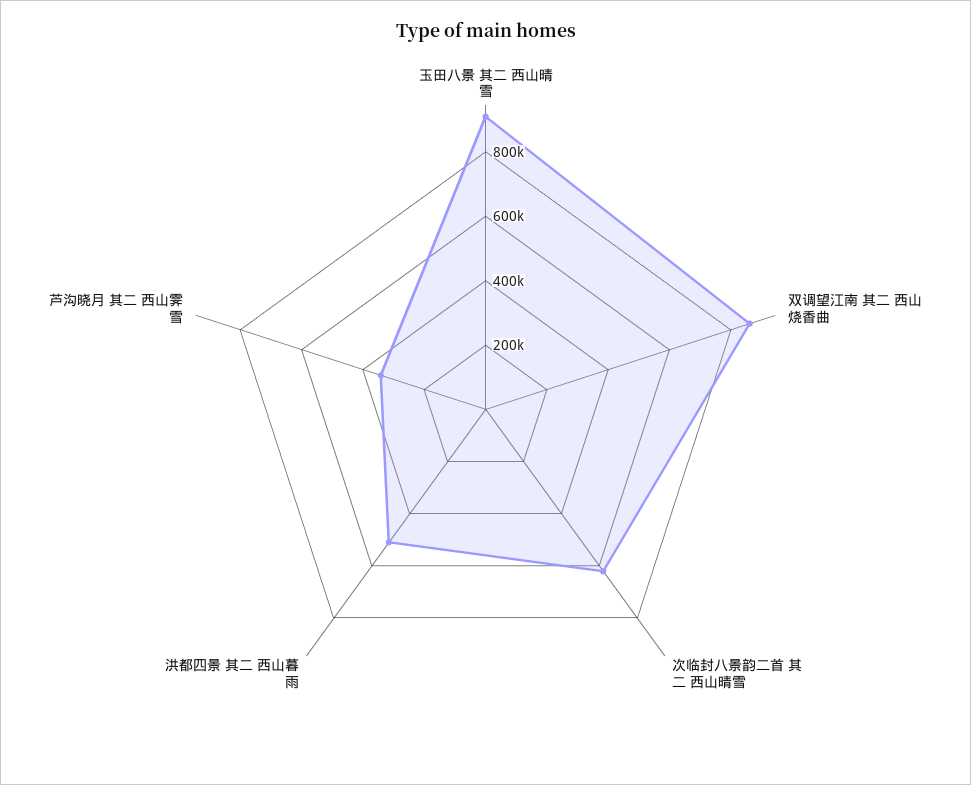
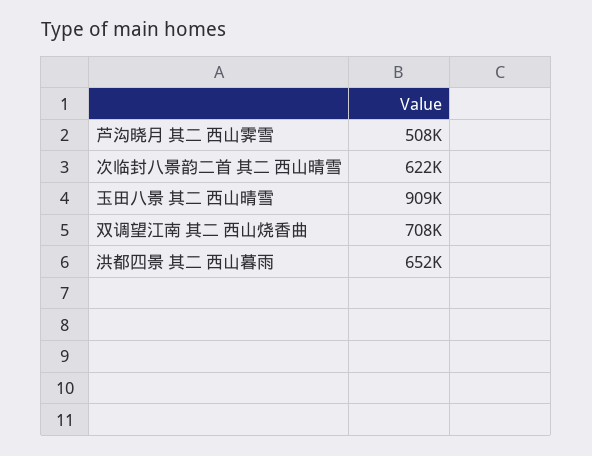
双调望江南 其二 西山烧香曲: 850000 -> 708000
洪都四景 其二 西山暮雨: 500000 -> 652000
芦沟晓月 其二 西山霁雪: 350000 -> 508000

